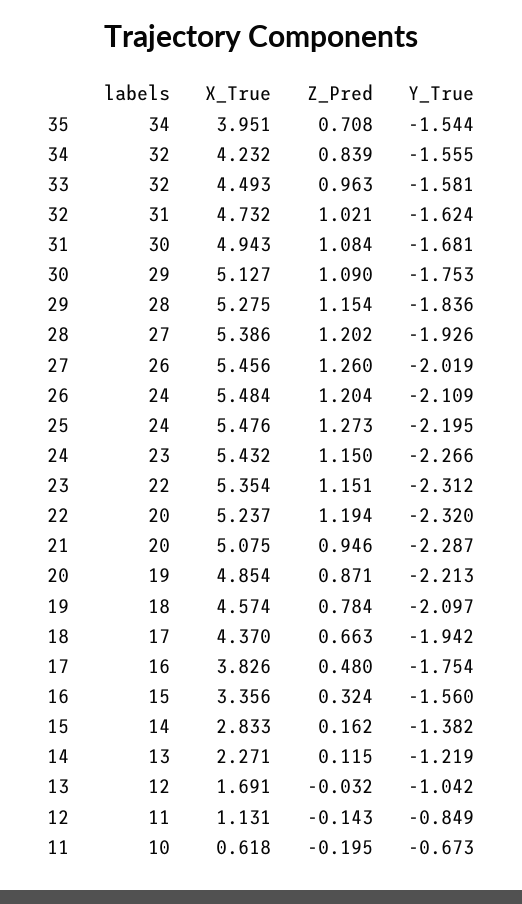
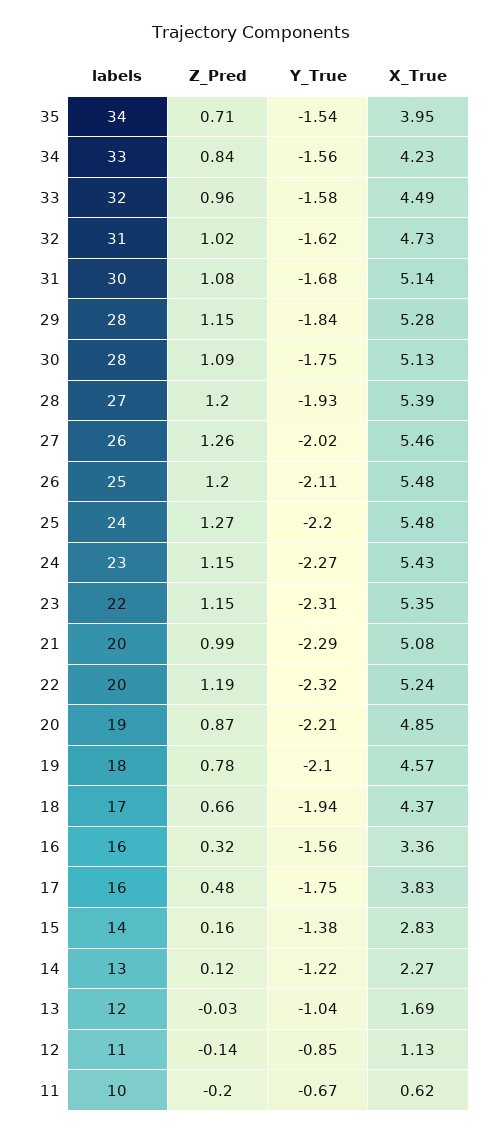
labels, 34: 32 -> 33
X_True, 31: 4.943 -> 5.14
labels, 30: 29 -> 28
labels, 26: 24 -> 25
Z_Pred, 21: 0.946 -> 0.99
labels, 16: 15 -> 16

